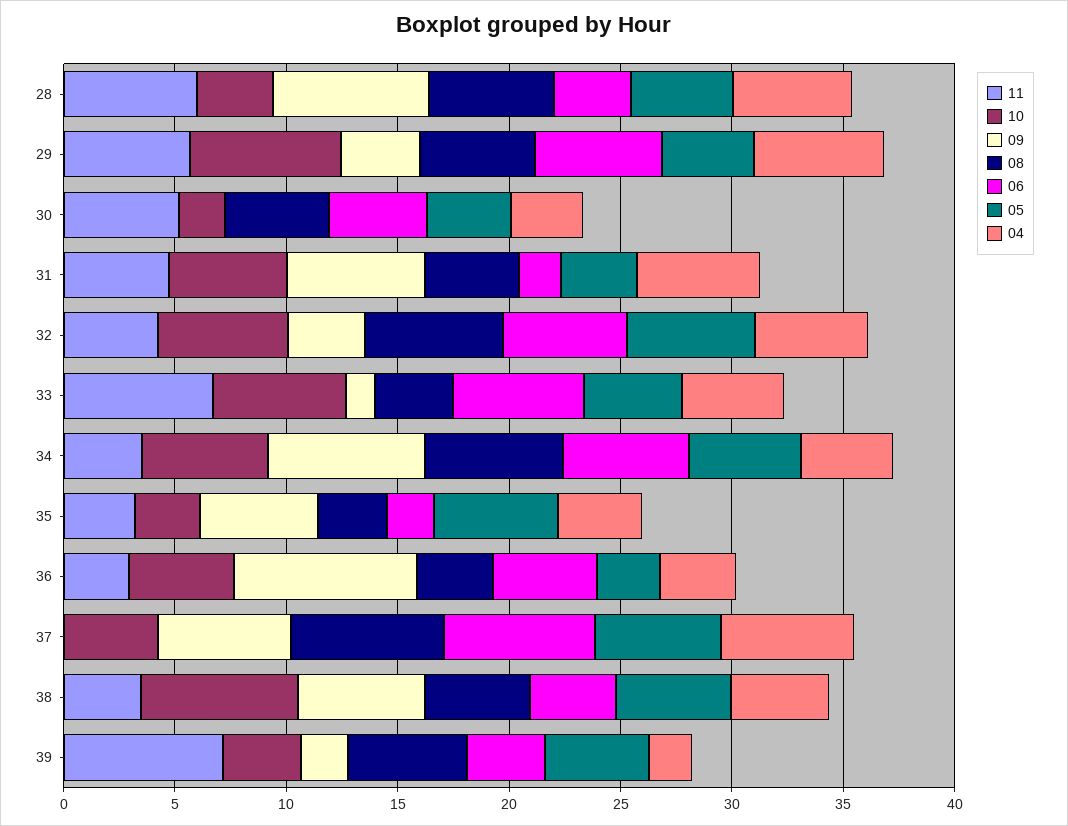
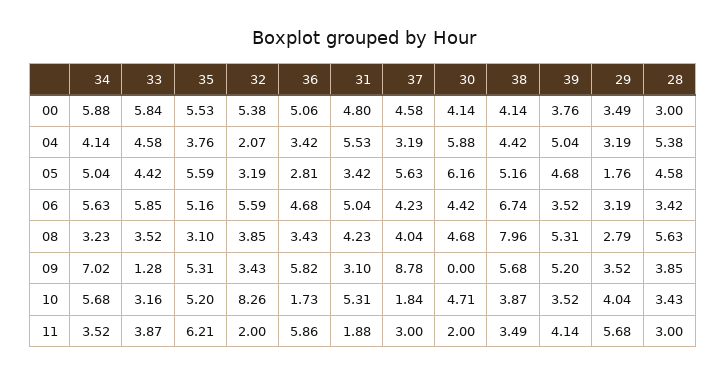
11, 28: 6 -> 3
09, 28: 7 -> 3.85
10, 29: 7 -> 4.04
08, 29: 5 -> 2.79
06, 29: 6 -> 3.19
05, 29: 4 -> 1.76
04, 29: 6 -> 3.19
11, 30: 5 -> 2
10, 30: 2 -> 4.71
05, 30: 4 -> 6.16
04, 30: 3 -> 5.88
11, 31: 5 -> 1.88
09, 31: 6 -> 3.1
06, 31: 2 -> 5.04
11, 32: 4 -> 2
10, 32: 6 -> 8.26
08, 32: 6 -> 3.85
05, 32: 6 -> 3.19
04, 32: 5 -> 2.07
11, 33: 7 -> 3.87
10, 33: 6 -> 3.16
08, 34: 6 -> 3.23
11, 35: 3 -> 6.21
10, 35: 3 -> 5.2
06, 35: 2 -> 5.16
11, 36: 3 -> 5.86
10, 36: 5 -> 1.73
09, 36: 8 -> 5.82
11, 37: 0 -> 3
10, 37: 4 -> 1.84
09, 37: 6 -> 8.78
08, 37: 7 -> 4.04
06, 37: 7 -> 4.23
04, 37: 6 -> 3.19
10, 38: 7 -> 3.87
08, 38: 5 -> 7.96
06, 38: 4 -> 6.74
11, 39: 7 -> 4.14
09, 39: 2 -> 5.2
04, 39: 2 -> 5.04
00, 34: none -> 5.88
00, 33: none -> 5.84
00, 35: none -> 5.53
00, 32: none -> 5.38
00, 36: none -> 5.06
00, 31: none -> 4.8
00, 37: none -> 4.58
00, 30: none -> 4.14
00, 38: none -> 4.14
00, 39: none -> 3.76
00, 29: none -> 3.49
00, 28: none -> 3

